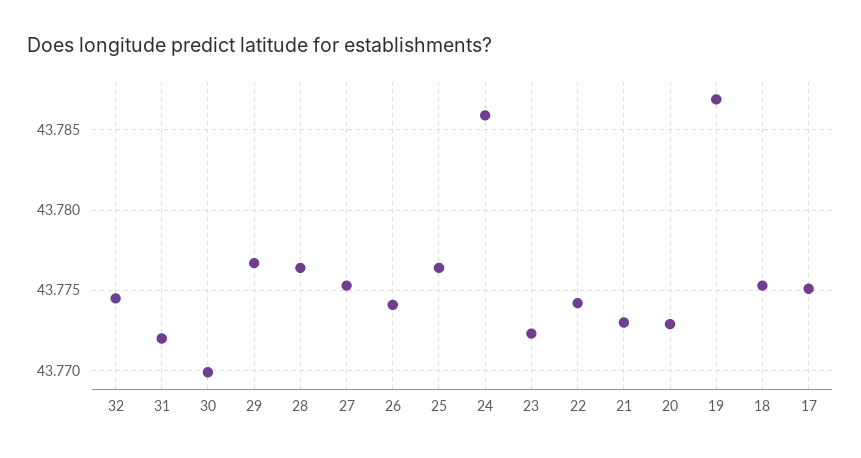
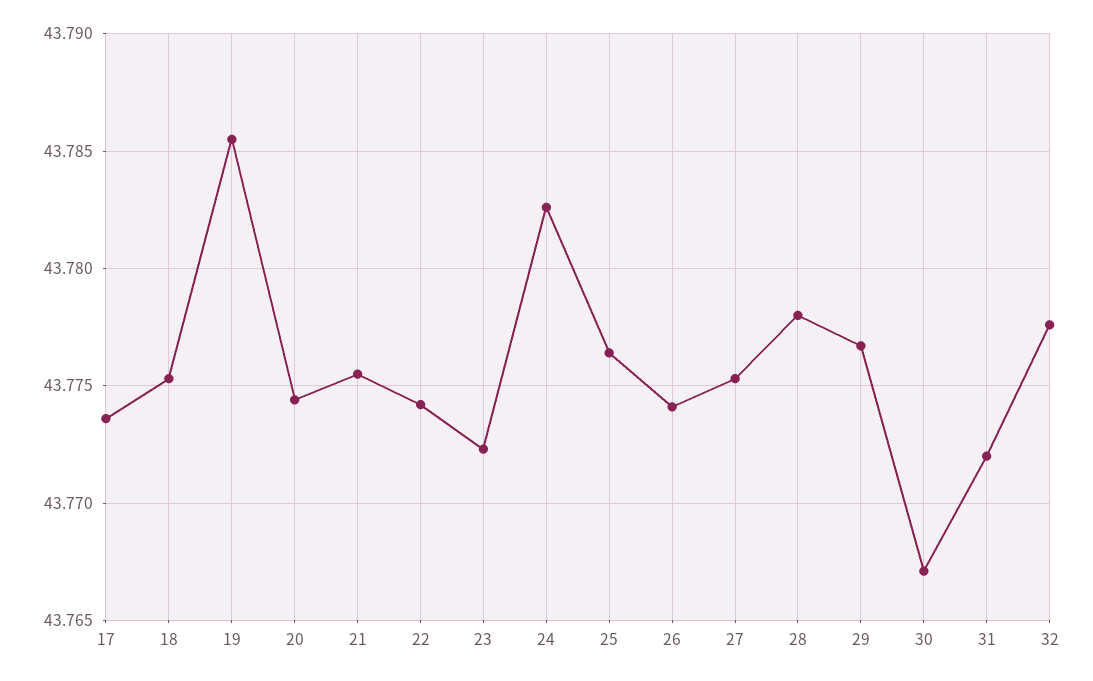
32: 43.7745 -> 43.7775
30: 43.77 -> 43.767
28: 43.7765 -> 43.778
24: 43.786 -> 43.7825
21: 43.773 -> 43.7755
20: 43.773 -> 43.7745
19: 43.787 -> 43.7855
17: 43.775 -> 43.7735

